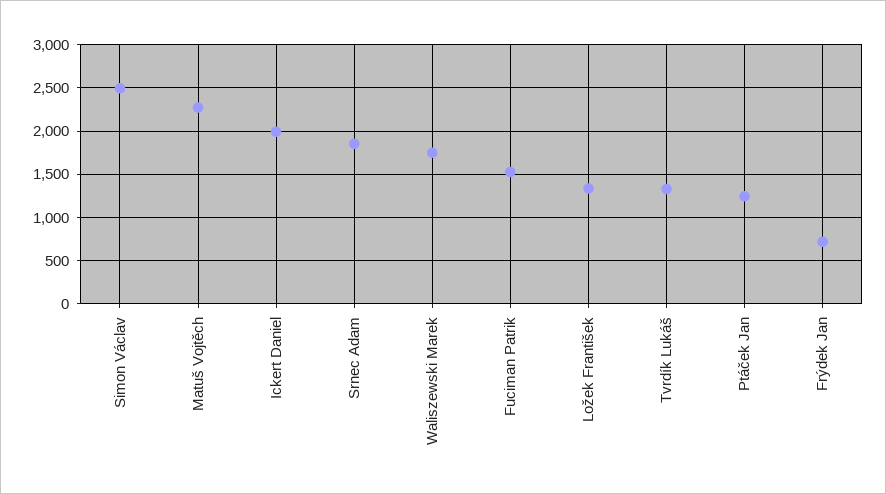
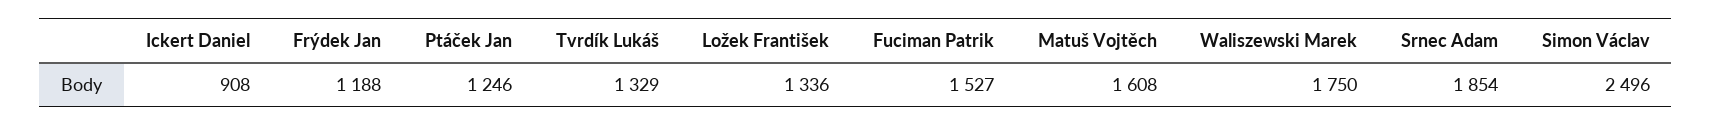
Matuš Vojtěch: 2300 -> 1608
Ickert Daniel: 2000 -> 908
Frýdek Jan: 700 -> 1188

